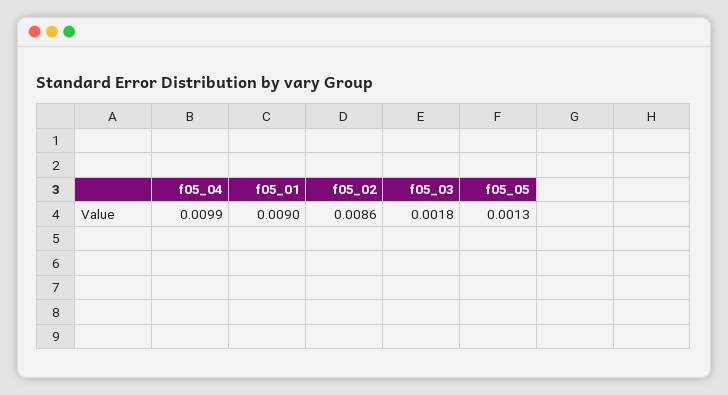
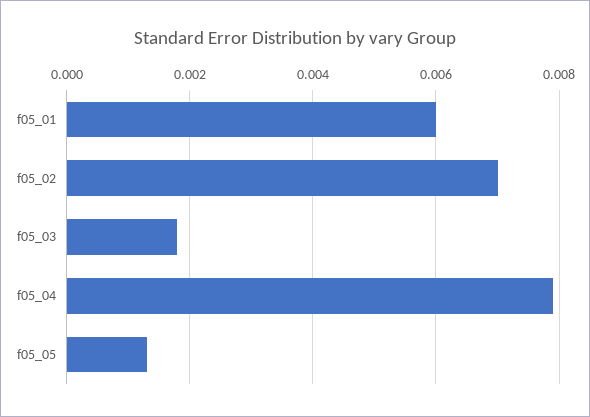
f05_04: 0.0099 -> 0.008
f05_01: 0.009 -> 0.006
f05_02: 0.0086 -> 0.007

